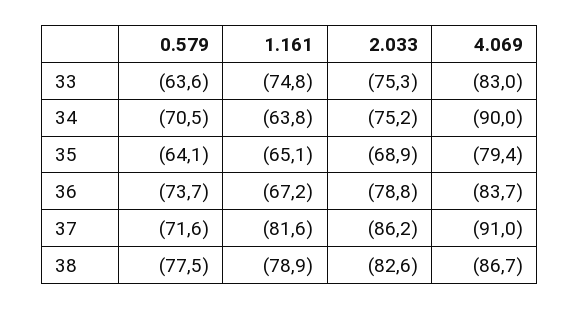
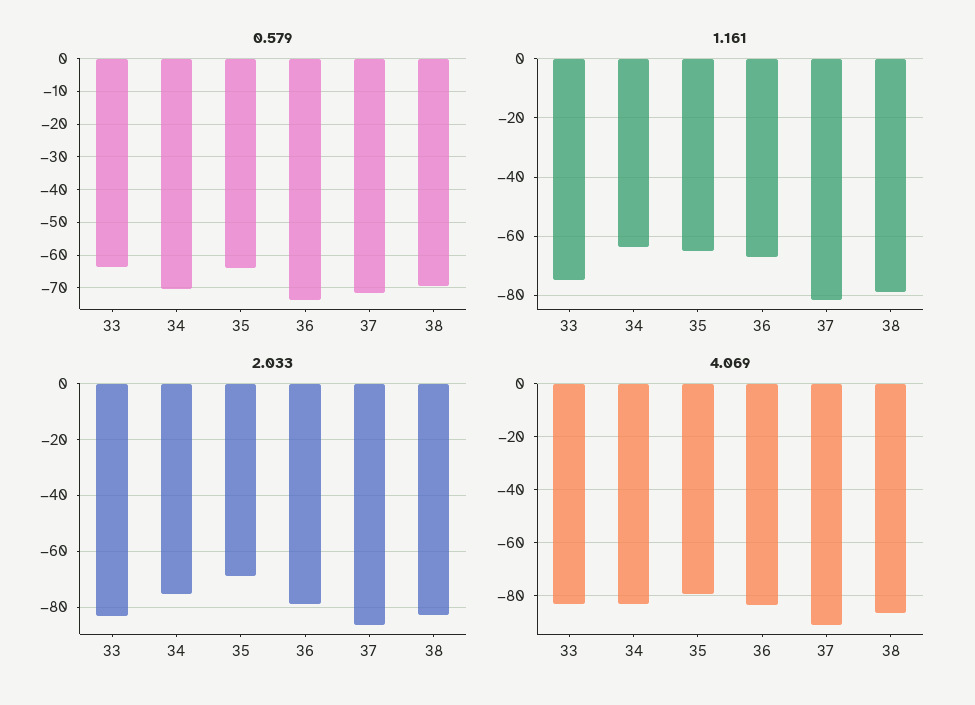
2.033, 33: -75.3 -> -82.5
4.069, 34: -90 -> -82.5
0.579, 38: -77.5 -> -70

